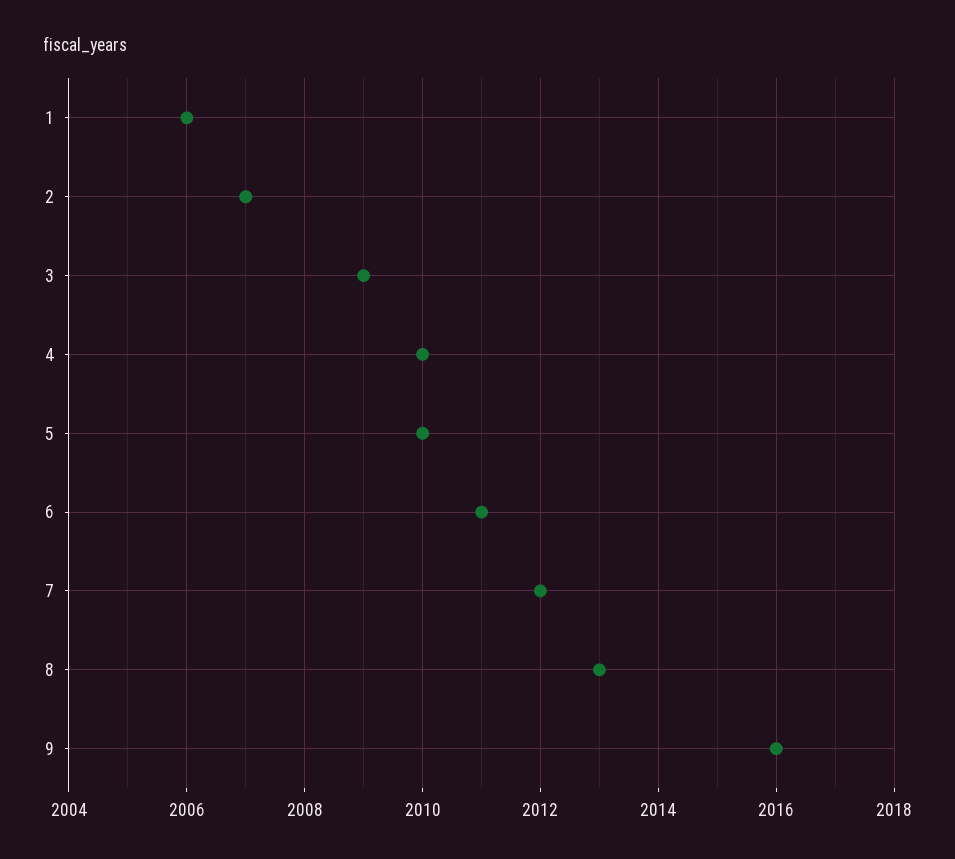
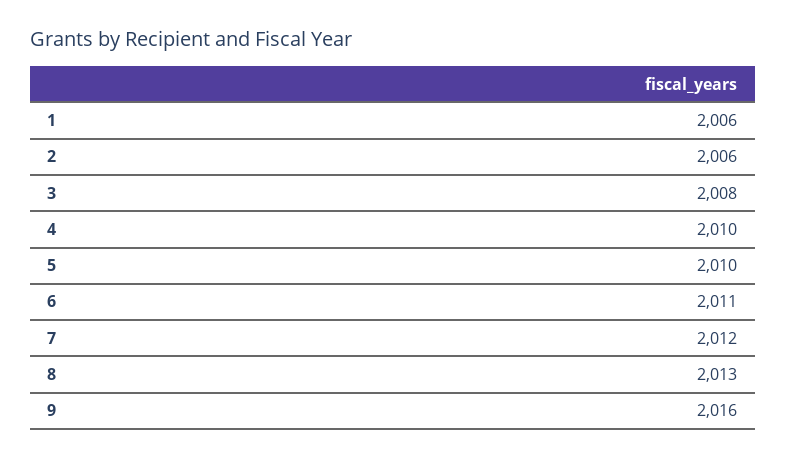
2: 2007 -> 2006
3: 2009 -> 2008

